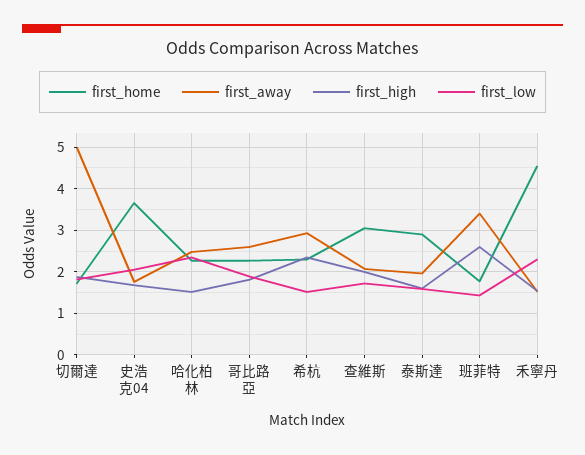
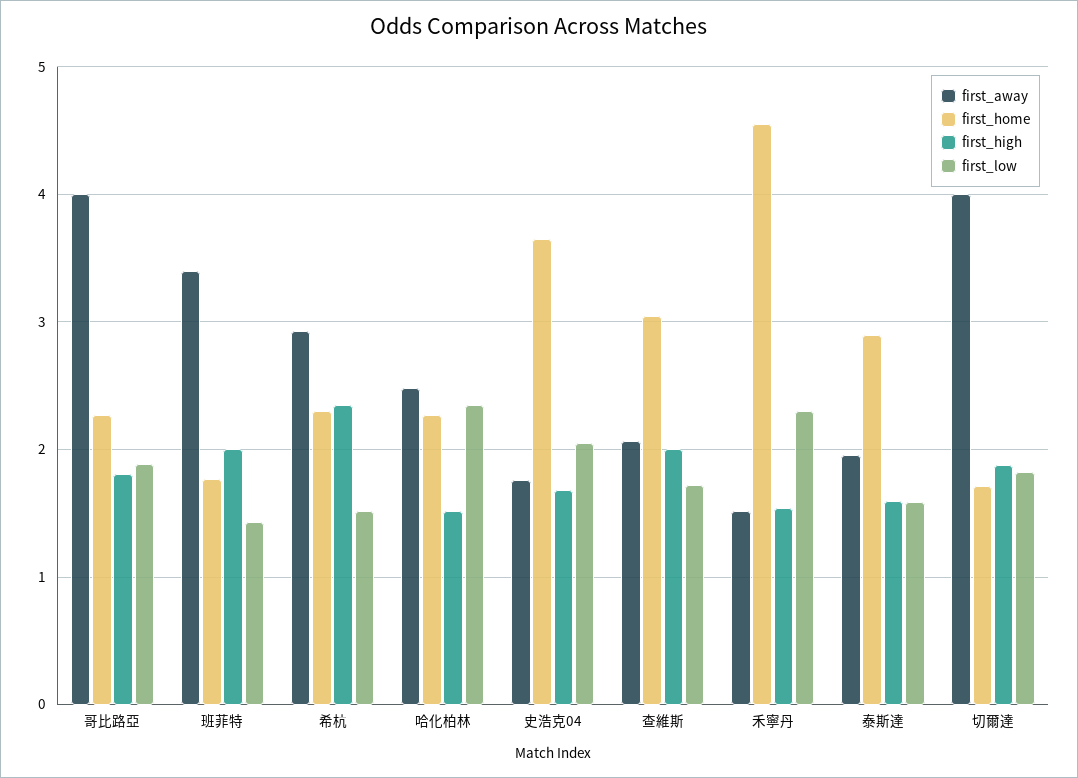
first_away, 切爾達: 5 -> 4
first_away, 哥比路亞: 2.6 -> 4
first_high, 班菲特: 2.6 -> 2

